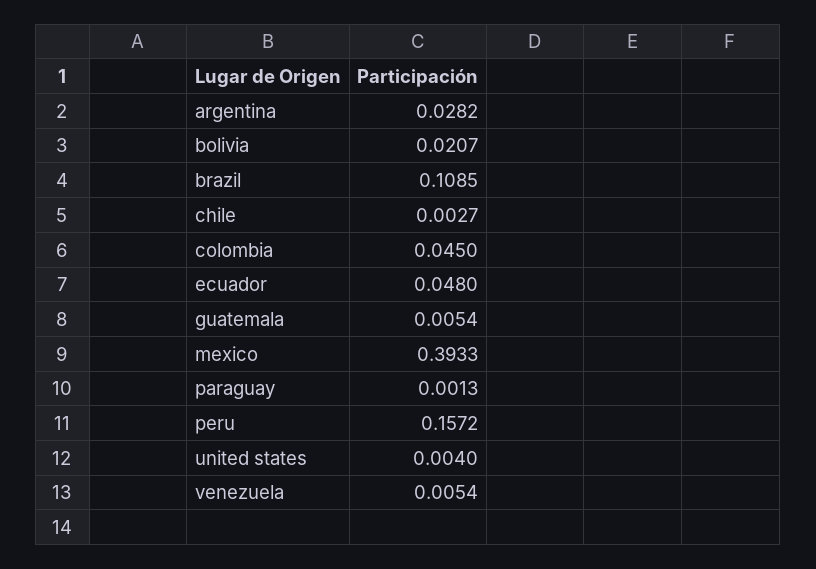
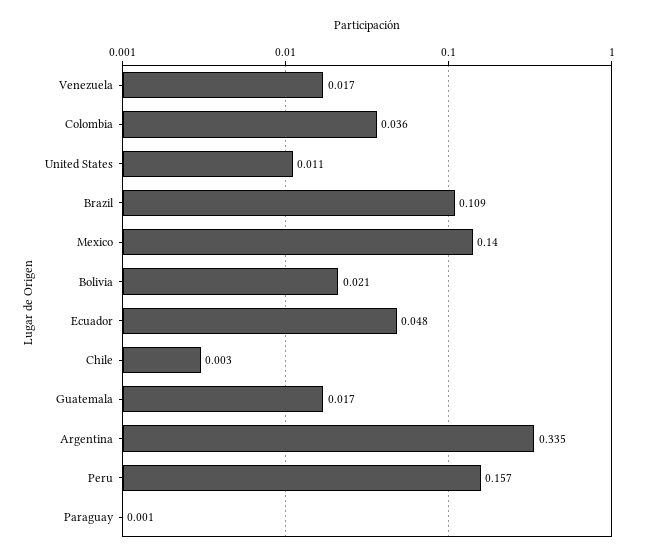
argentina: 0.0282 -> 0.335
colombia: 0.045 -> 0.036
guatemala: 0.0054 -> 0.017
mexico: 0.3933 -> 0.14
united states: 0.004 -> 0.011
venezuela: 0.0054 -> 0.017

